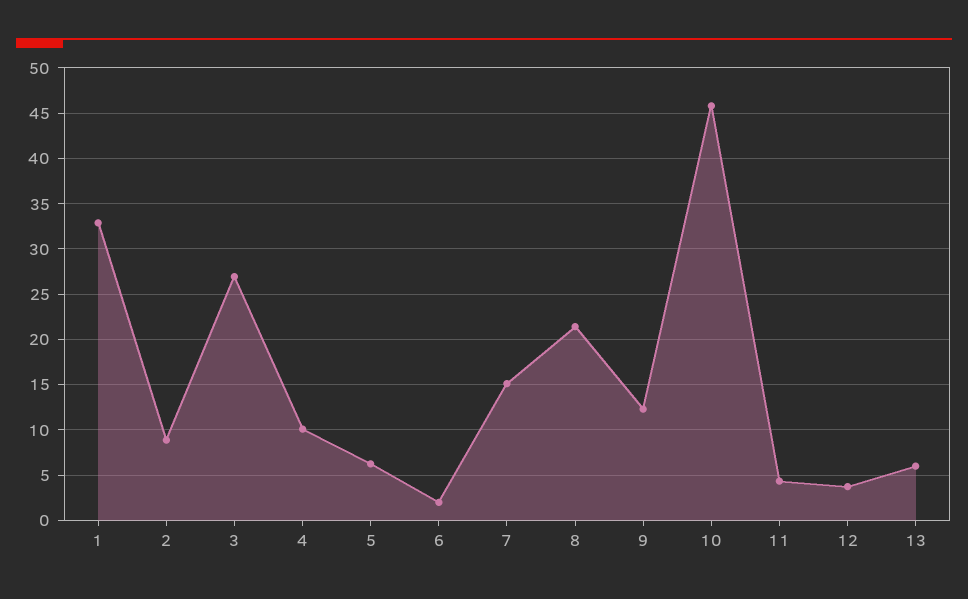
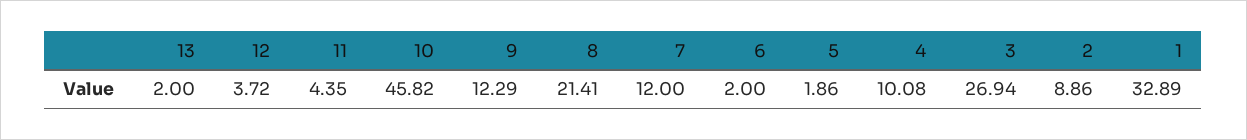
5: 6 -> 1.86
7: 15 -> 12
13: 6 -> 2

